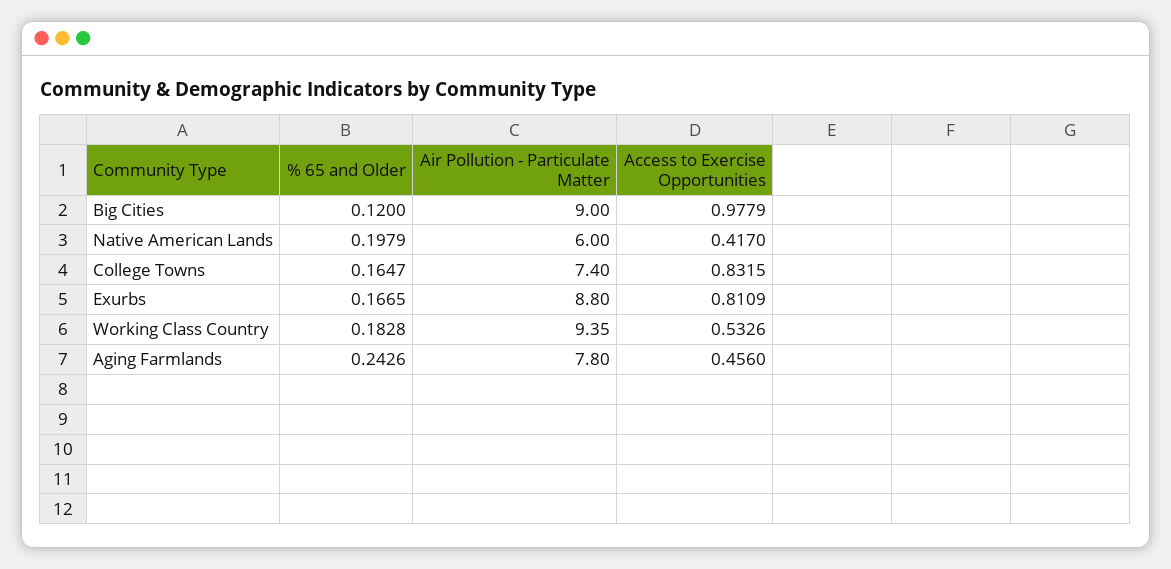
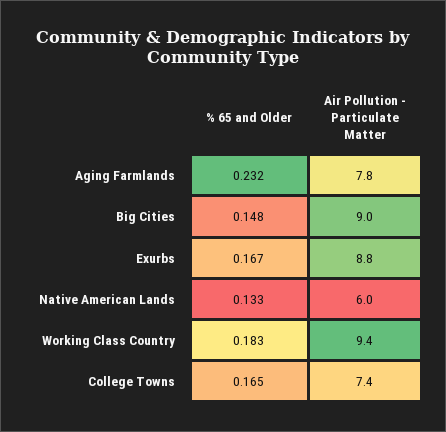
% 65 and Older, Big Cities: 0.12 -> 0.148
Access to Exercise Opportunities, Big Cities: 0.9779 -> none
% 65 and Older, Native American Lands: 0.1979 -> 0.133
Access to Exercise Opportunities, Native American Lands: 0.417 -> none
Access to Exercise Opportunities, College Towns: 0.8315 -> none
Access to Exercise Opportunities, Exurbs: 0.8109 -> none
Access to Exercise Opportunities, Working Class Country: 0.5326 -> none
% 65 and Older, Aging Farmlands: 0.2426 -> 0.232
Access to Exercise Opportunities, Aging Farmlands: 0.456 -> none

